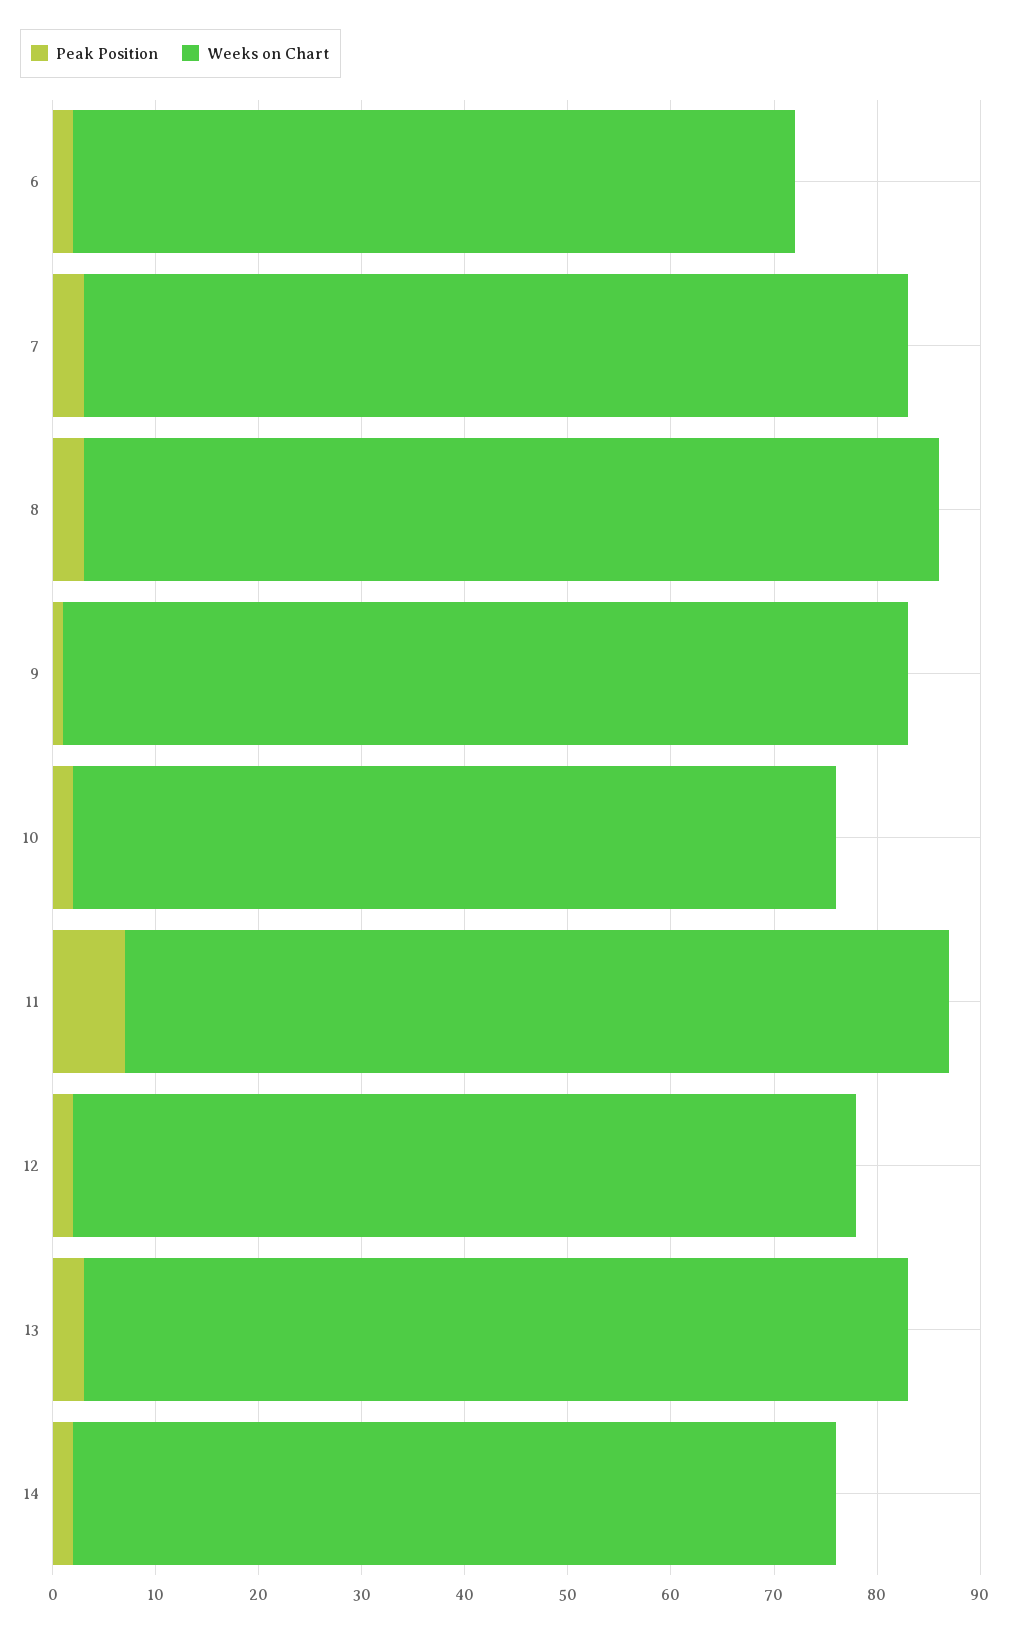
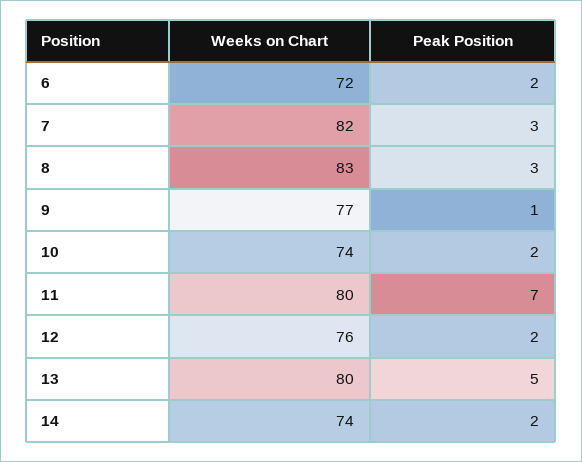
Weeks on Chart, 6: 70 -> 72
Weeks on Chart, 7: 80 -> 82
Weeks on Chart, 9: 82 -> 77
Peak Position, 13: 3 -> 5

